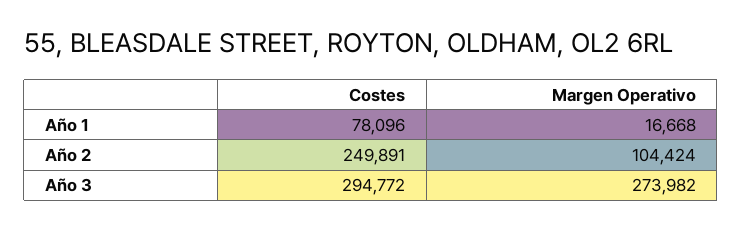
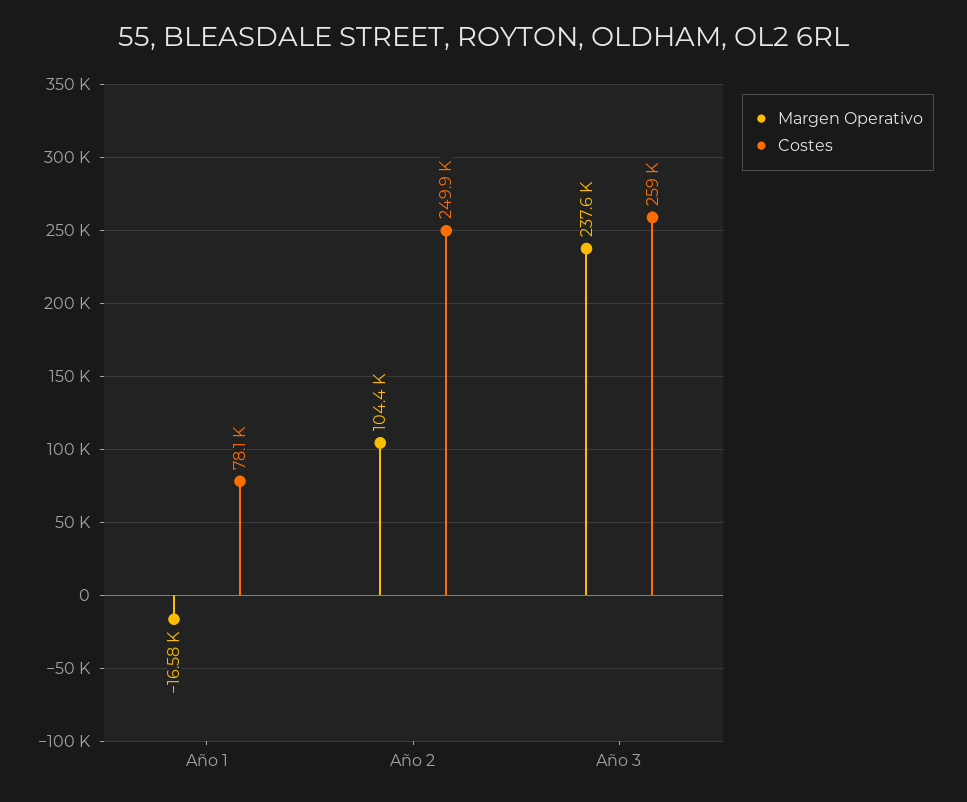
Margen Operativo, Año 1: 16668 -> -16580
Costes, Año 3: 294772 -> 259000
Margen Operativo, Año 3: 273982 -> 237600

